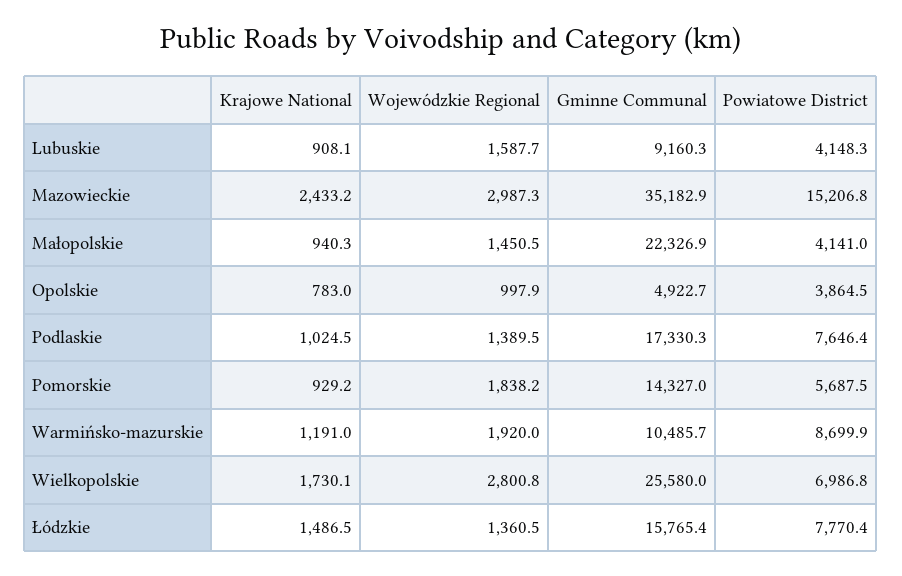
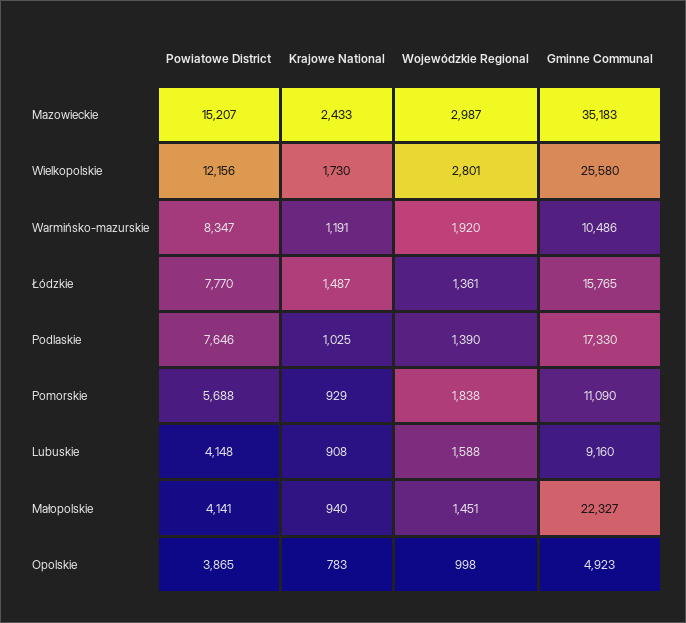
Gminne Communal, Pomorskie: 14327 -> 11090
Powiatowe District, Warmińsko-mazurskie: 8699.9 -> 8347
Powiatowe District, Wielkopolskie: 6986.8 -> 12156

